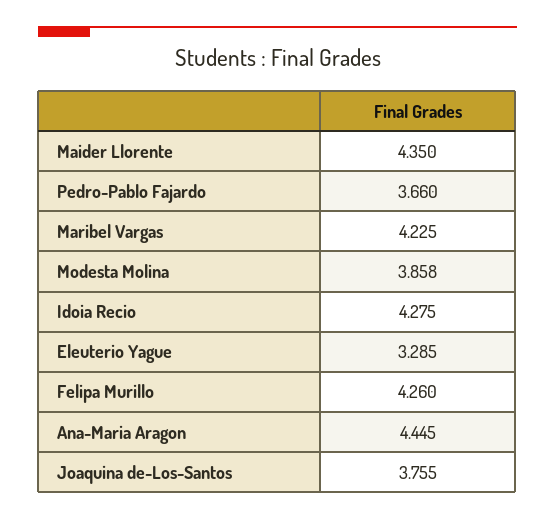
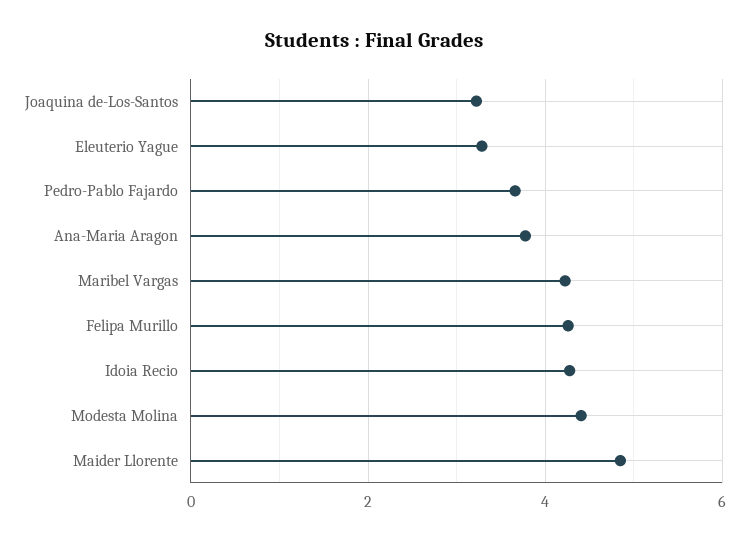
Maider Llorente: 4.35 -> 4.8
Modesta Molina: 3.858 -> 4.4
Ana-Maria Aragon: 4.445 -> 3.8
Joaquina de-Los-Santos: 3.755 -> 3.2

